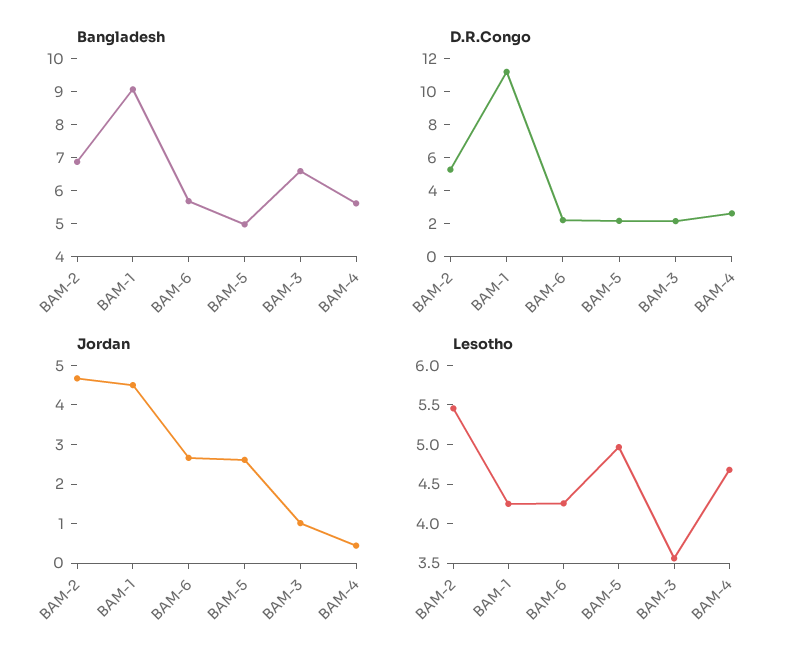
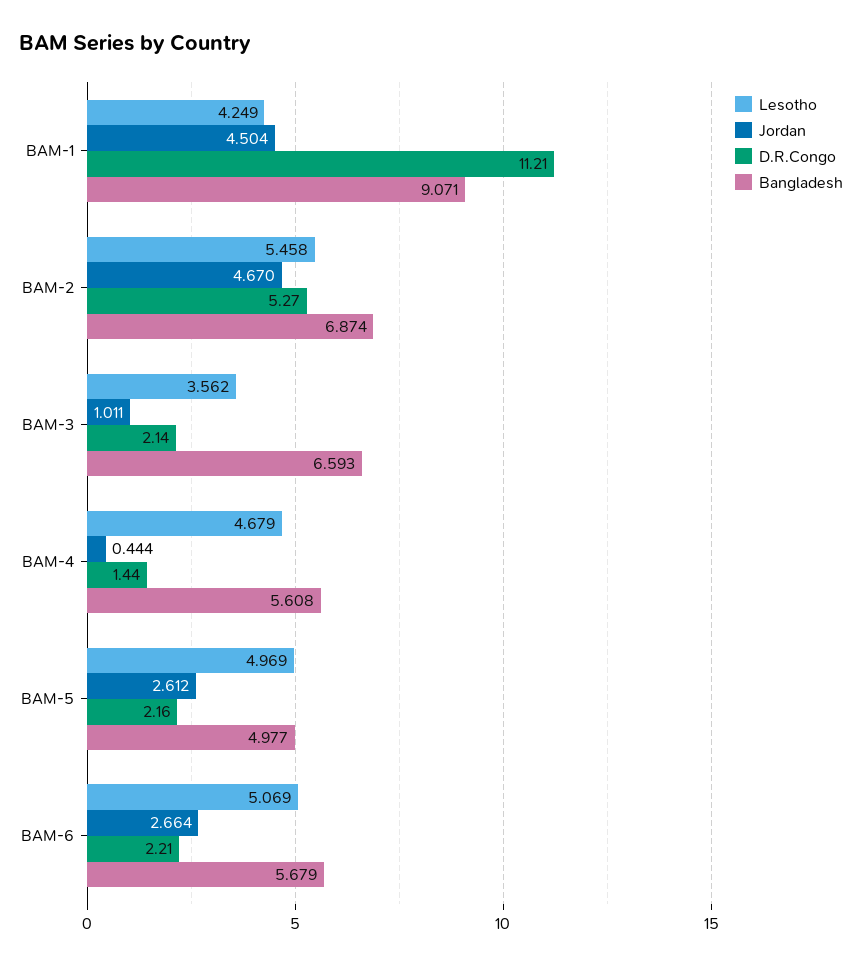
D.R.Congo, BAM-4: 2.5 -> 1.44
Lesotho, BAM-6: 4.25 -> 5.069

